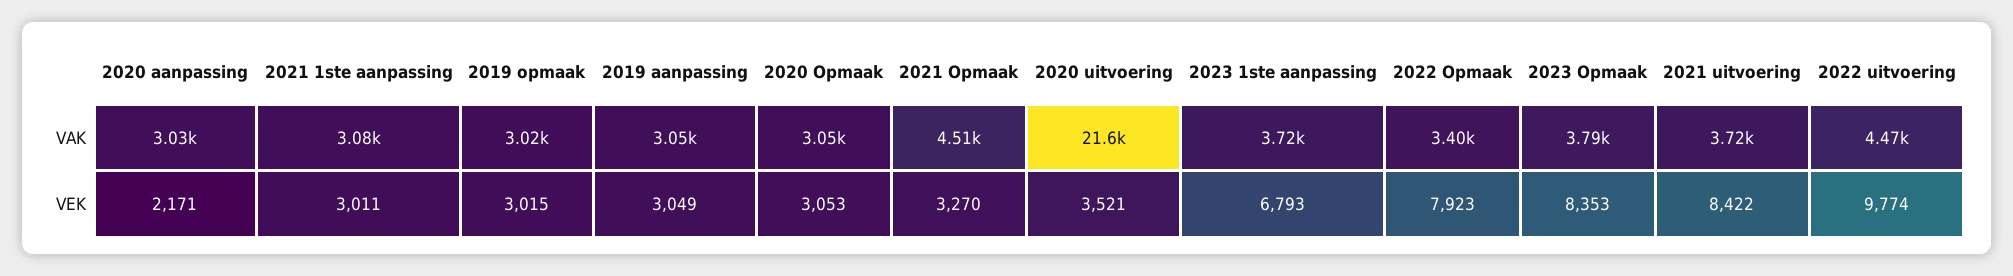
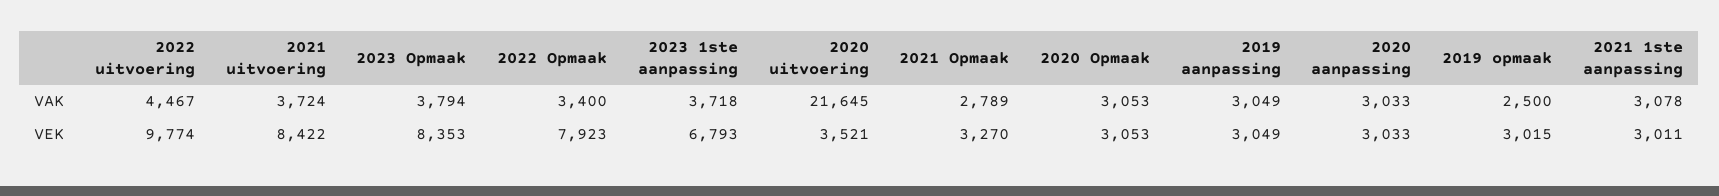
2019 opmaak, VAK: 3020 -> 2500
2021 Opmaak, VAK: 4510 -> 2789
2020 aanpassing, VEK: 2171 -> 3033

